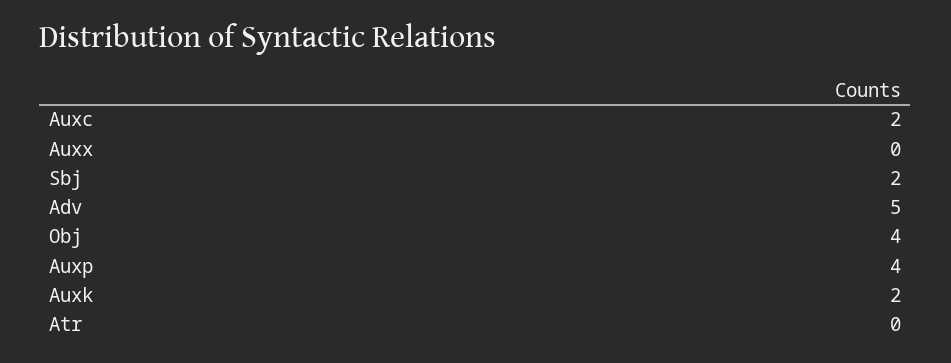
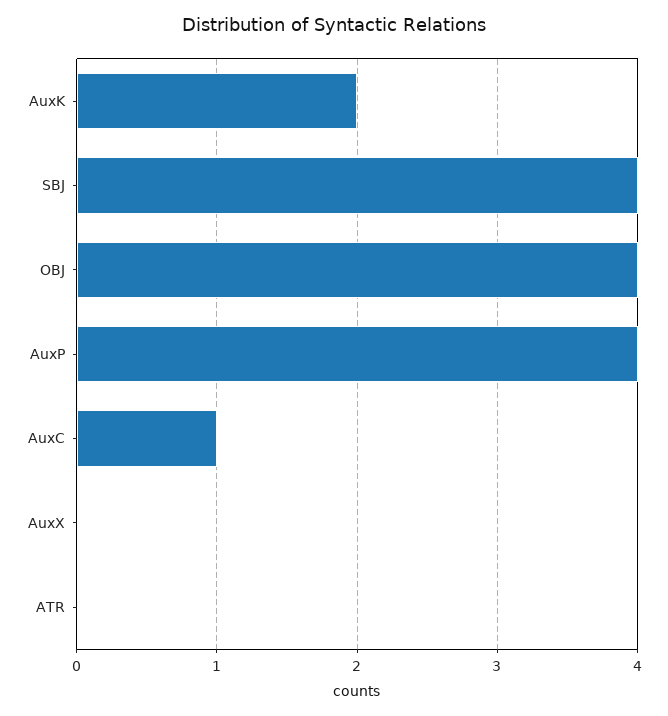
Auxc: 2 -> 1
Sbj: 2 -> 4
Adv: 5 -> none

